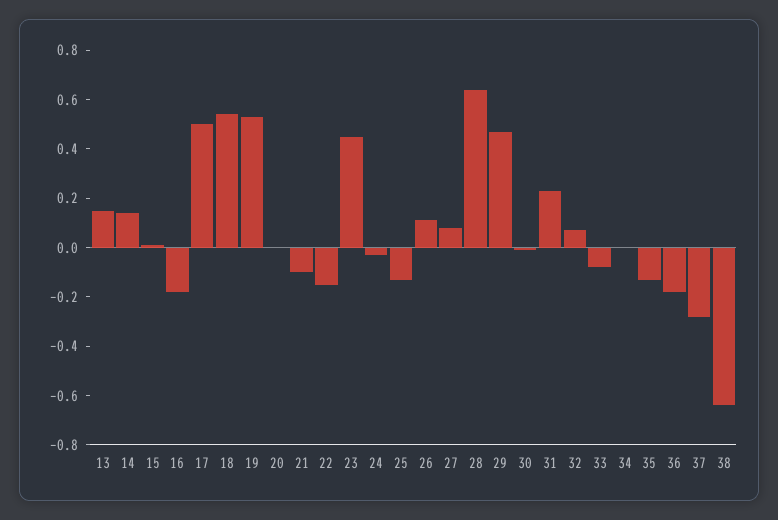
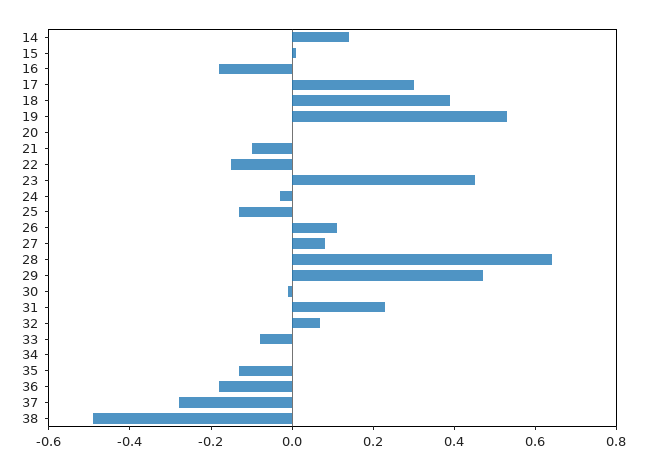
13: 0.15 -> none
17: 0.5 -> 0.3
18: 0.55 -> 0.4
38: -0.65 -> -0.5

